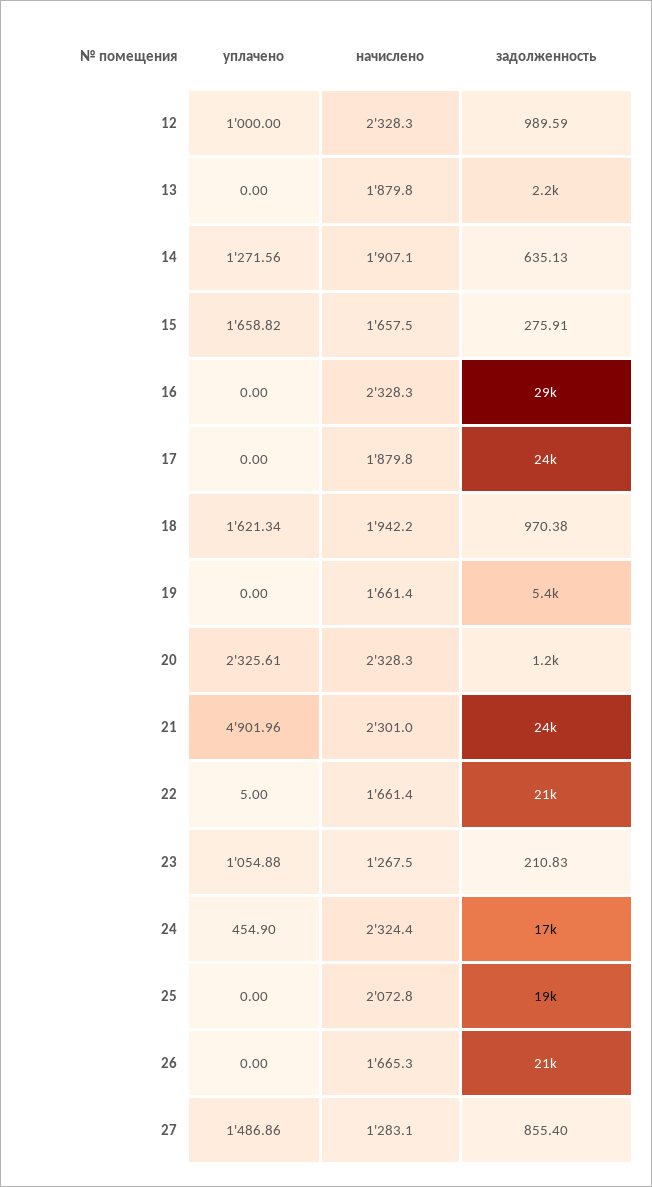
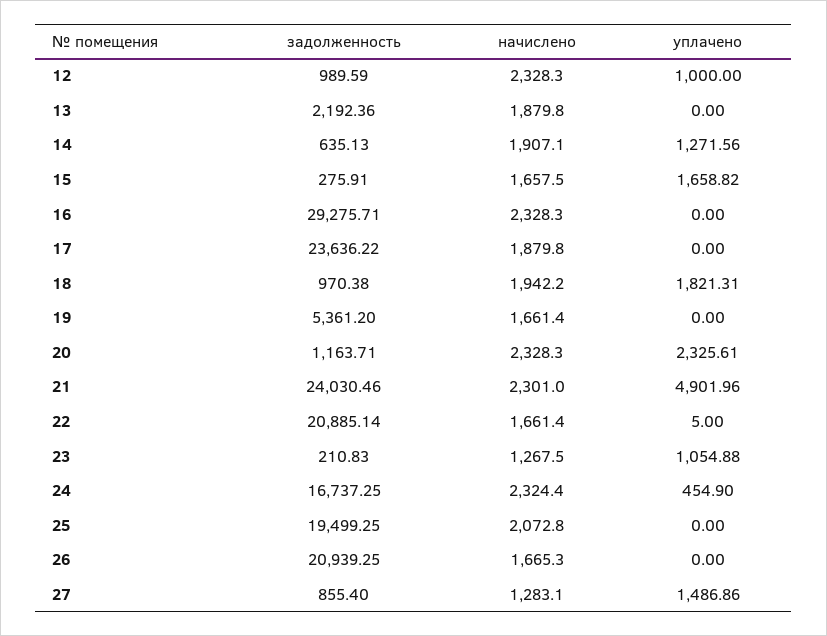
уплачено, 18: 1621.34 -> 1821.31

